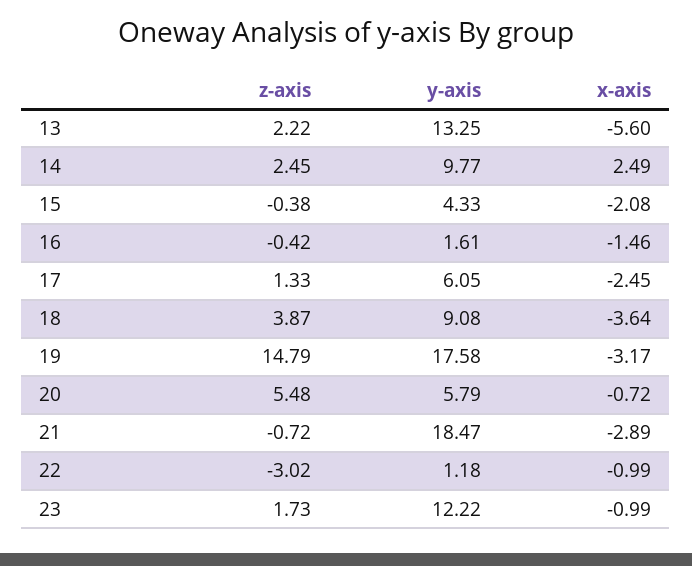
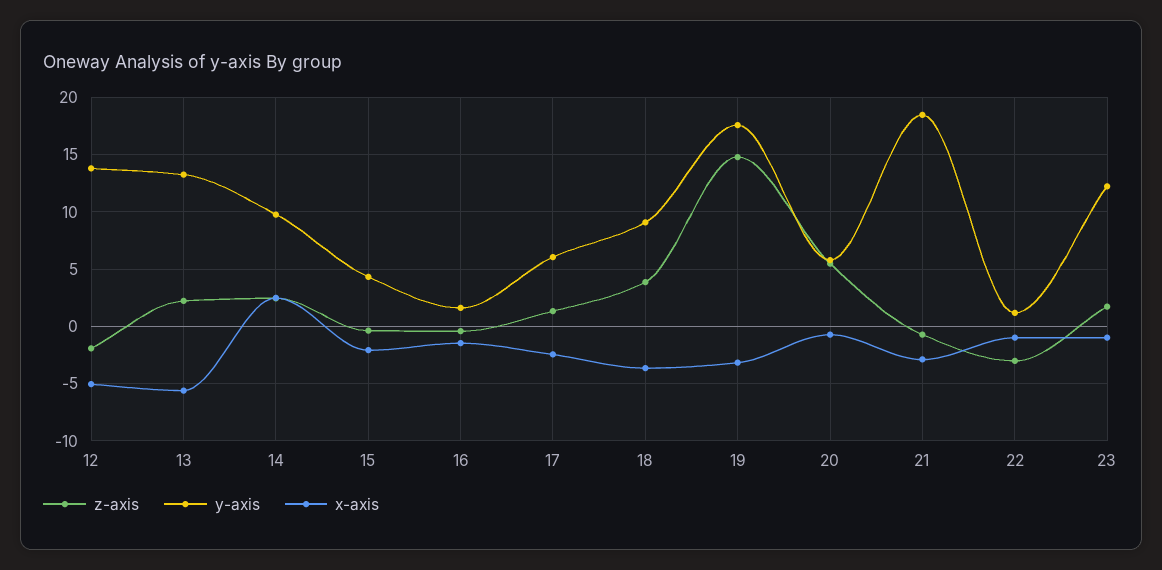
z-axis, 12: none -> -2
y-axis, 12: none -> 14
x-axis, 12: none -> -5

